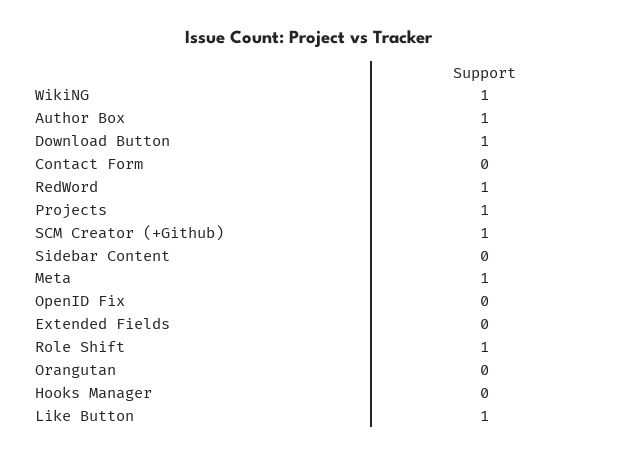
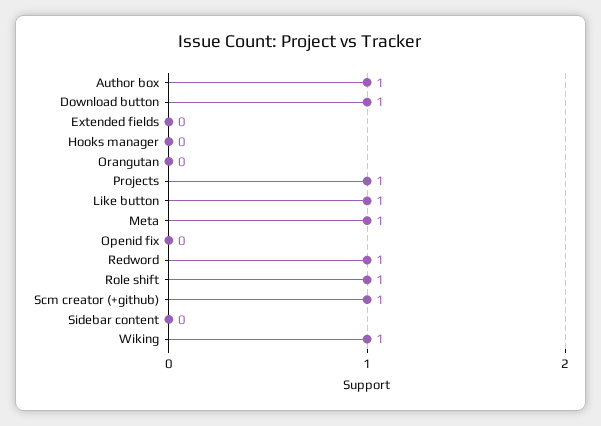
Contact Form: 0 -> none

